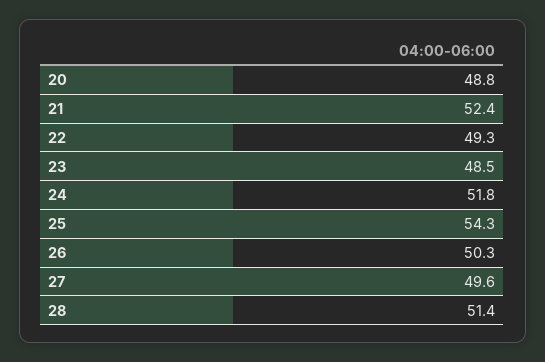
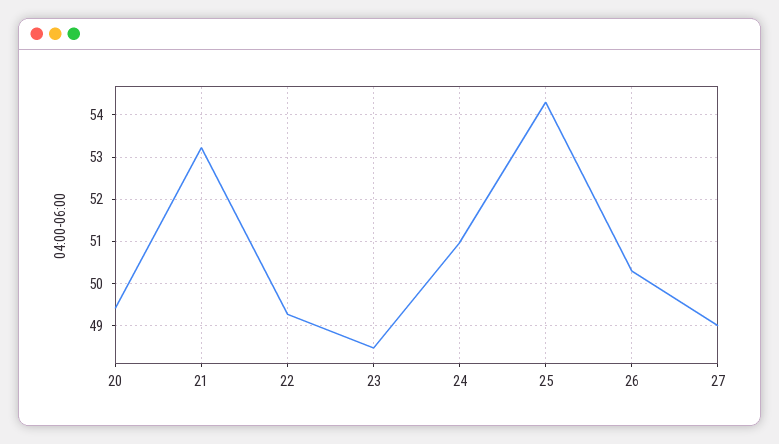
20: 48.8 -> 49.4
21: 52.4 -> 53.2
24: 51.8 -> 51
27: 49.6 -> 49
28: 51.4 -> none

